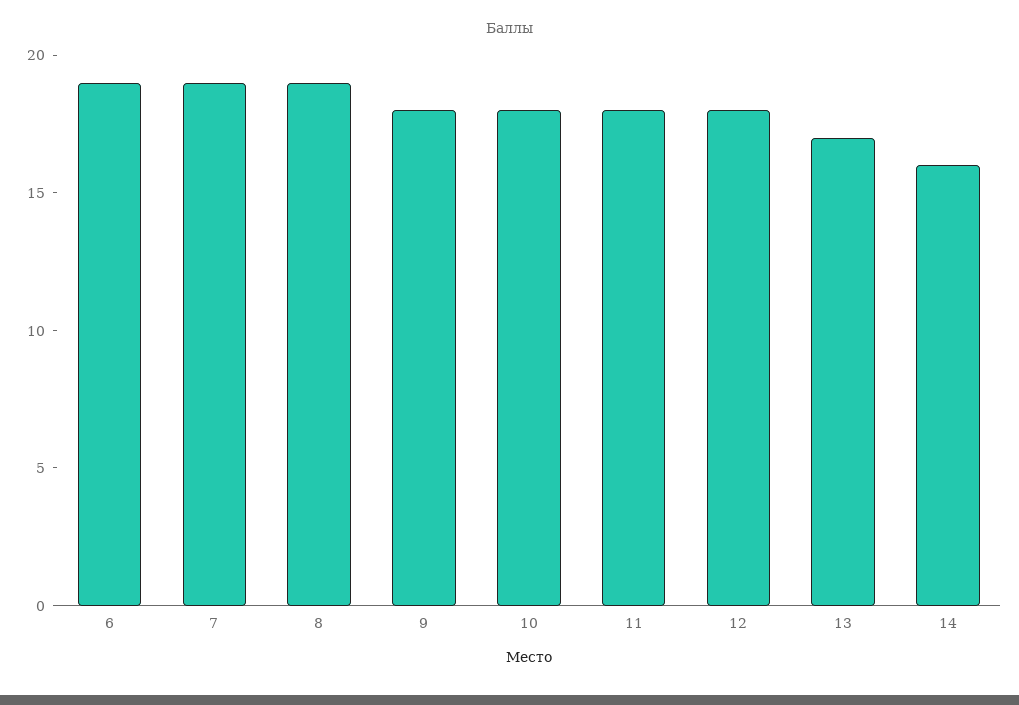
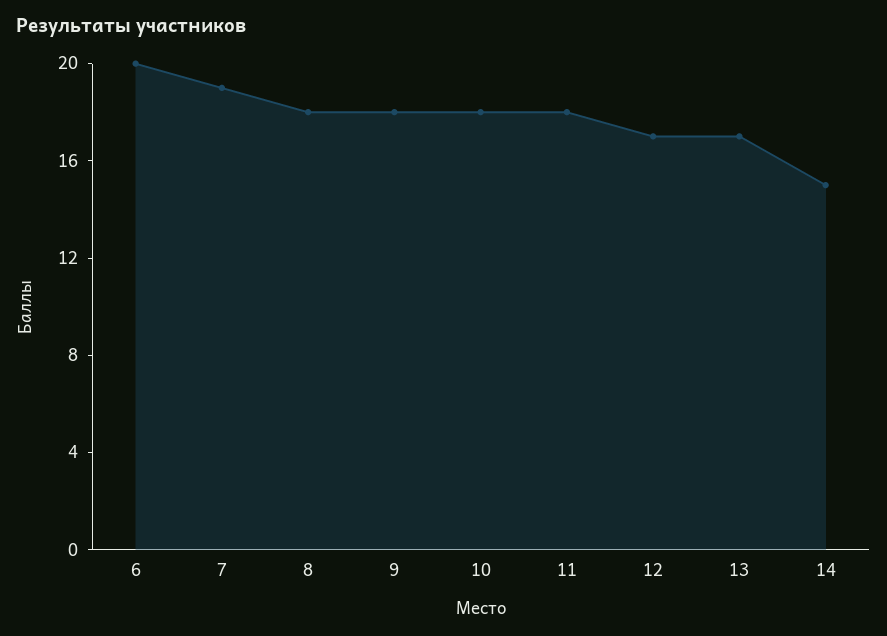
6: 19 -> 20
8: 19 -> 18
12: 18 -> 17
14: 16 -> 15

